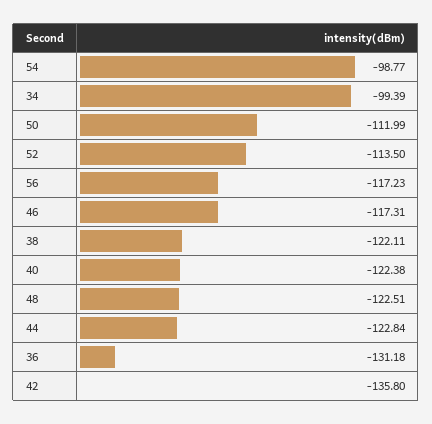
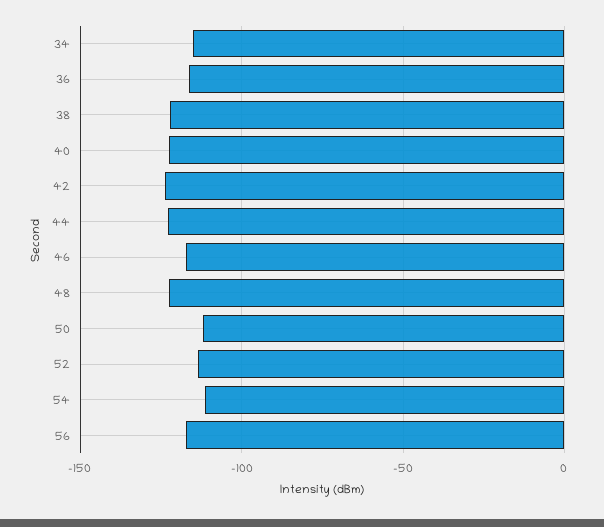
54: -98.77 -> -110
34: -99.39 -> -115
36: -131.18 -> -115
42: -135.8 -> -125

